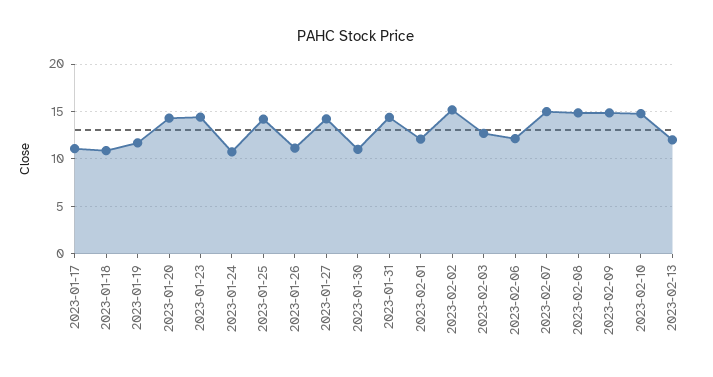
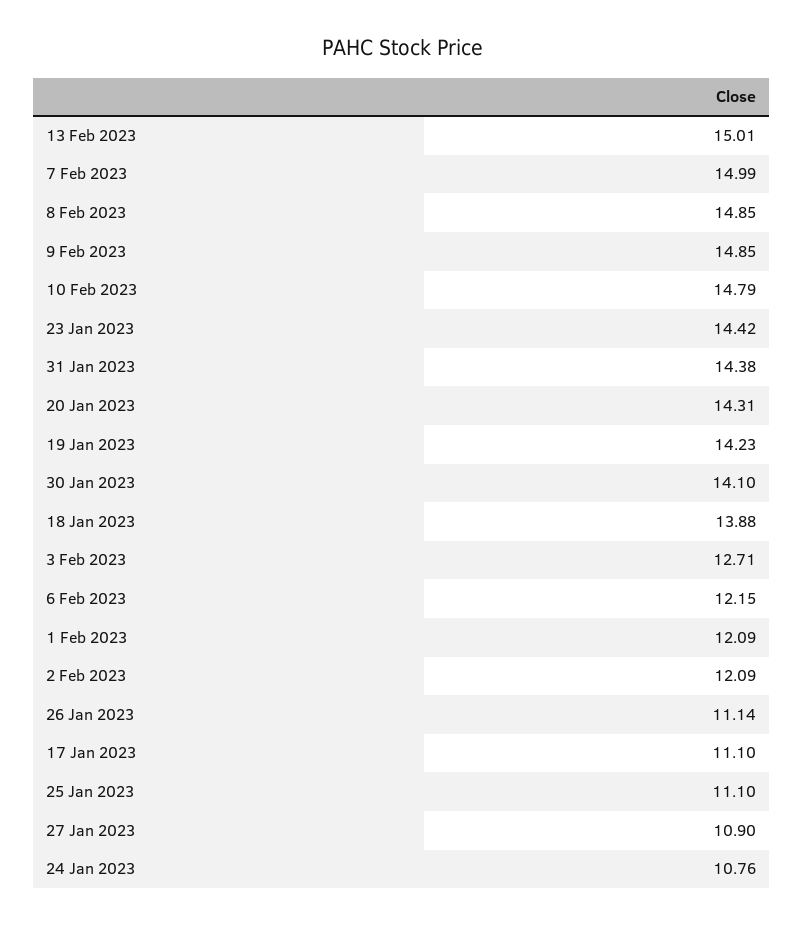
2023-01-18: 11 -> 13.88
2023-01-19: 12 -> 14.23
2023-01-25: 14 -> 11.1
2023-01-27: 14 -> 10.9
2023-01-30: 11 -> 14.1
2023-02-02: 15 -> 12.09
2023-02-13: 12 -> 15.01

